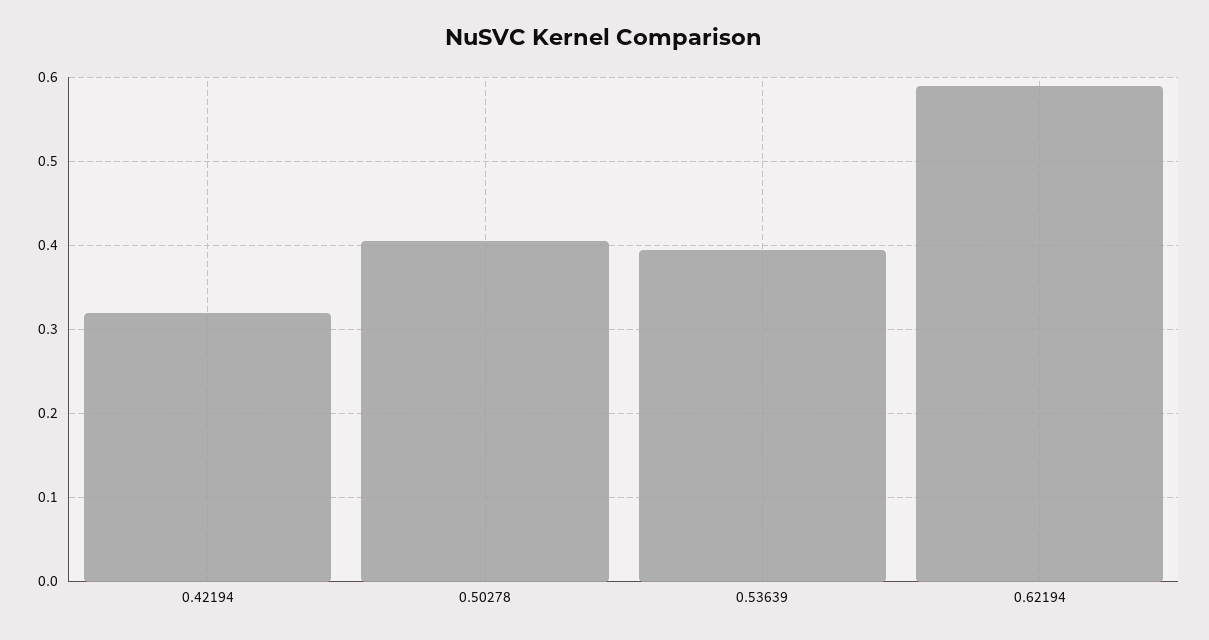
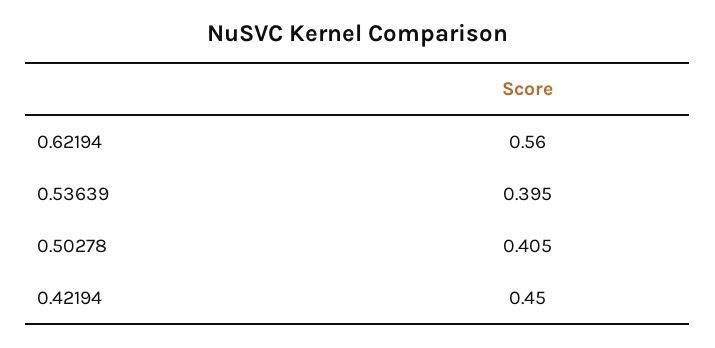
0.42194: 0.32 -> 0.45
0.62194: 0.59 -> 0.56

